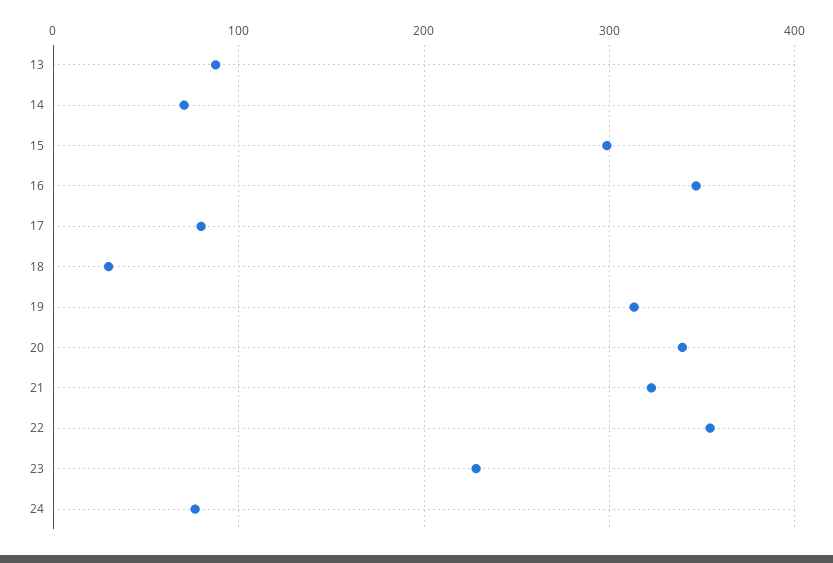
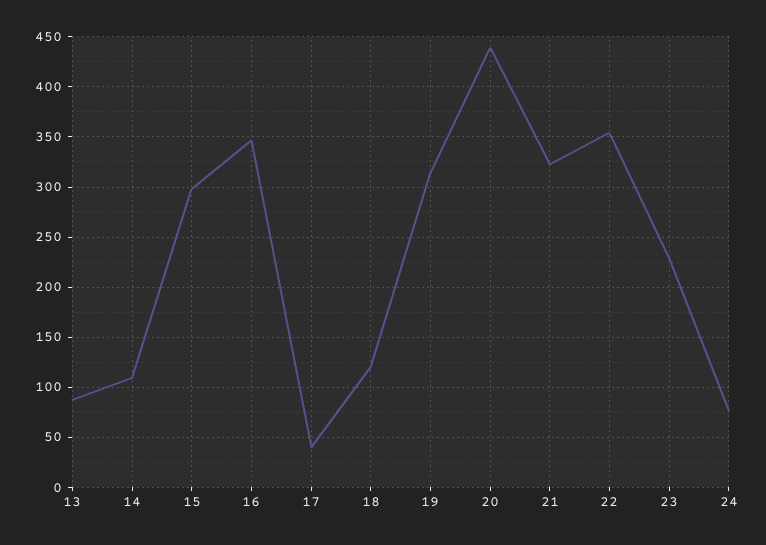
14: 70 -> 110
17: 80 -> 40
18: 30 -> 120
20: 340 -> 440

